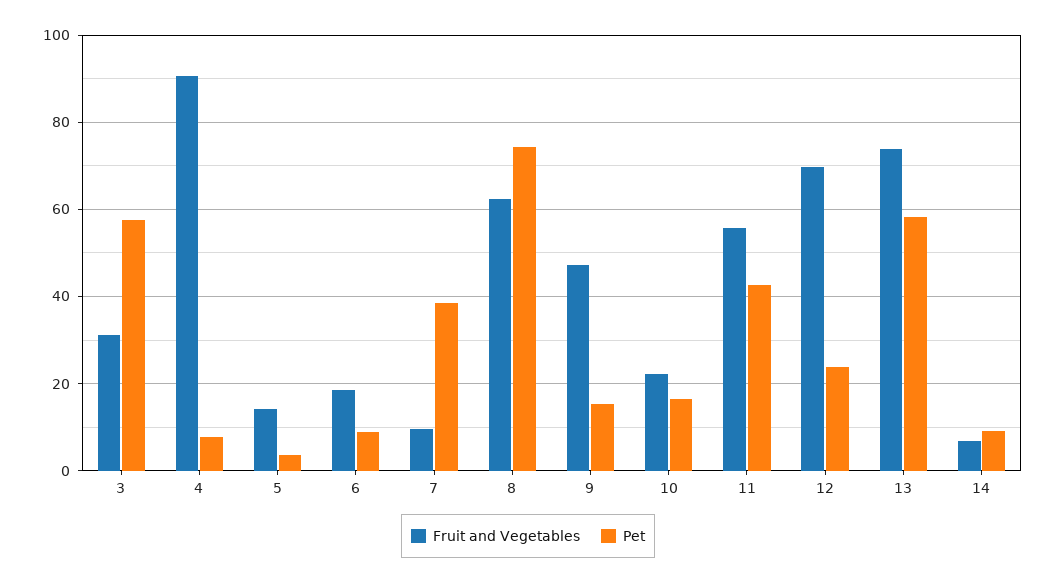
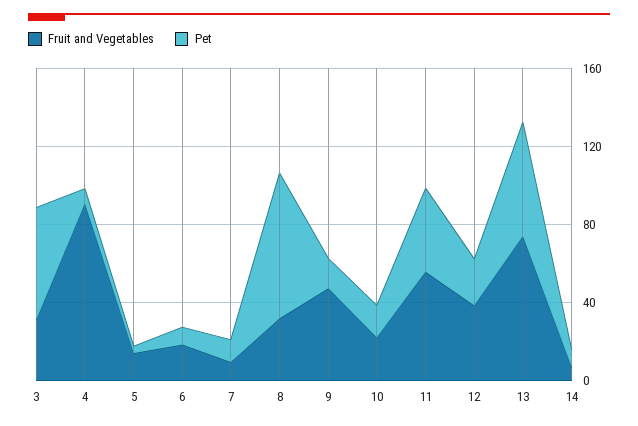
Pet, 7: 38 -> 10
Fruit and Vegetables, 8: 62 -> 30
Fruit and Vegetables, 12: 70 -> 40

